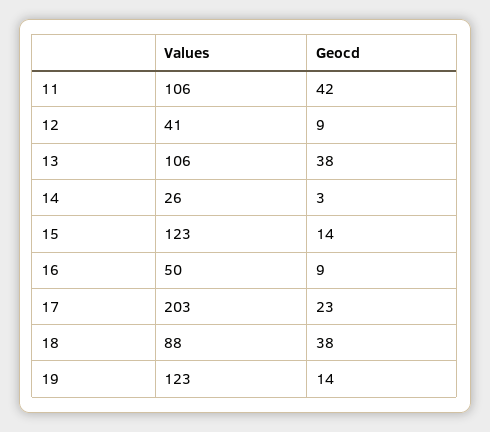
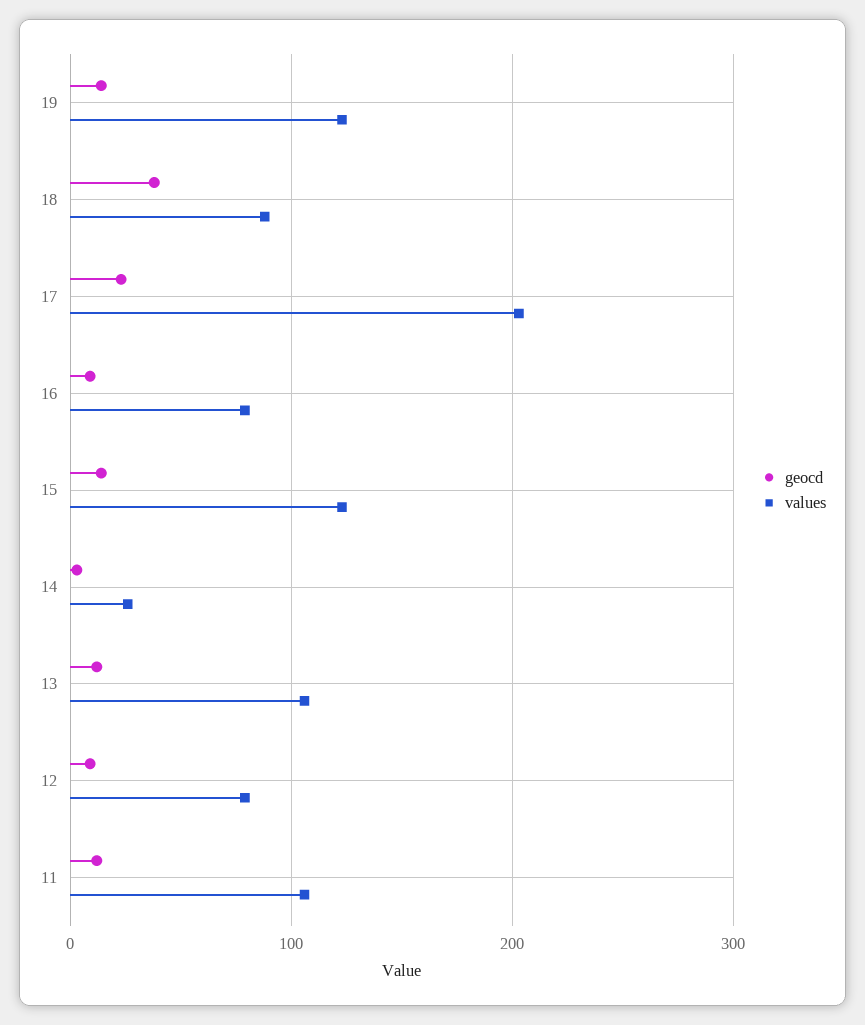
Geocd, 11: 42 -> 10
Values, 12: 41 -> 80
Geocd, 13: 38 -> 10
Values, 16: 50 -> 80

